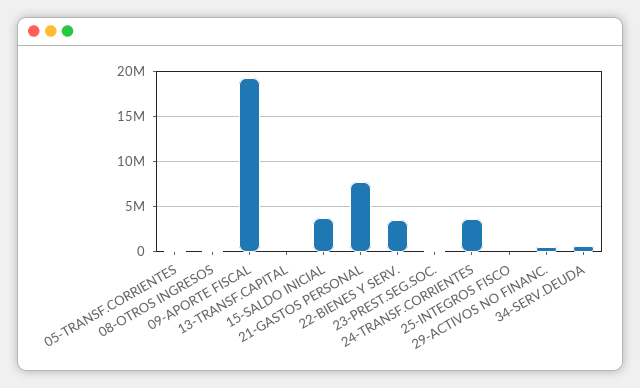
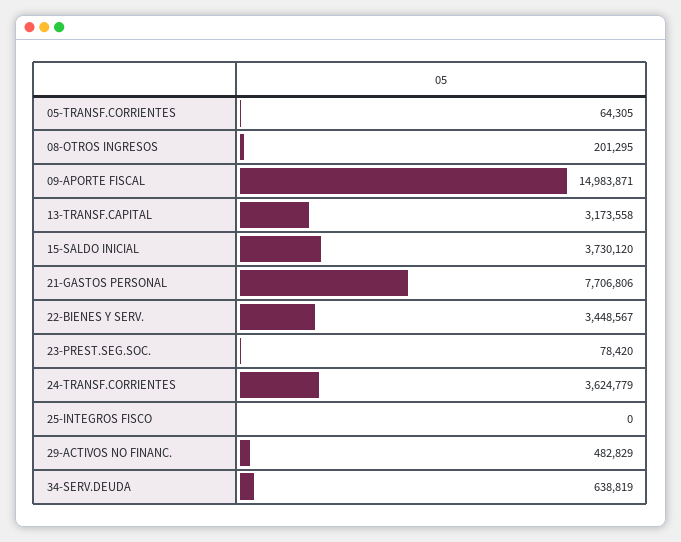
09-APORTE FISCAL: 19000000 -> 14983871
13-TRANSF.CAPITAL: 0 -> 3173558

